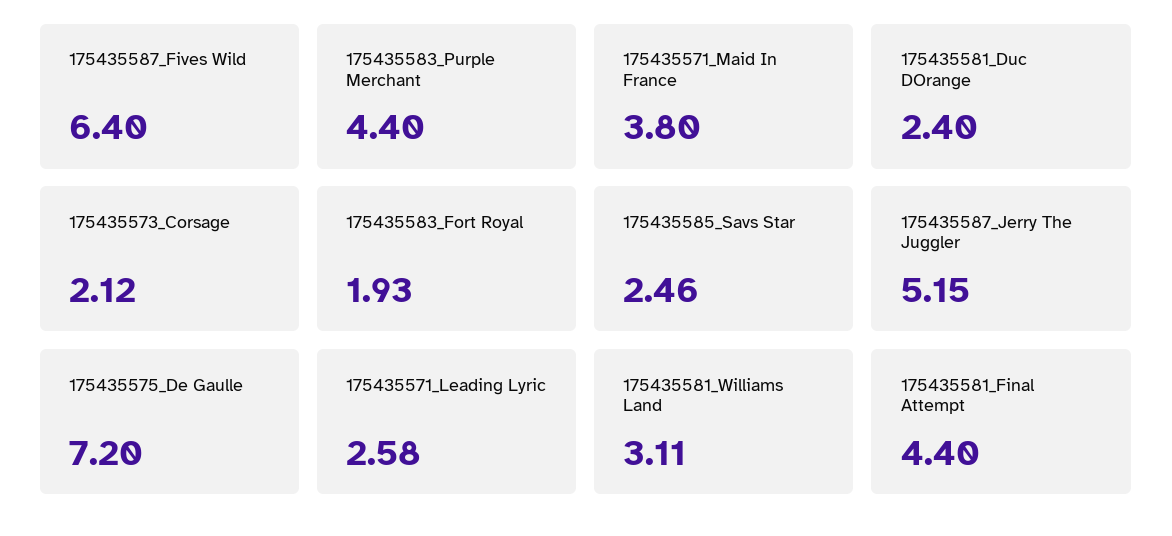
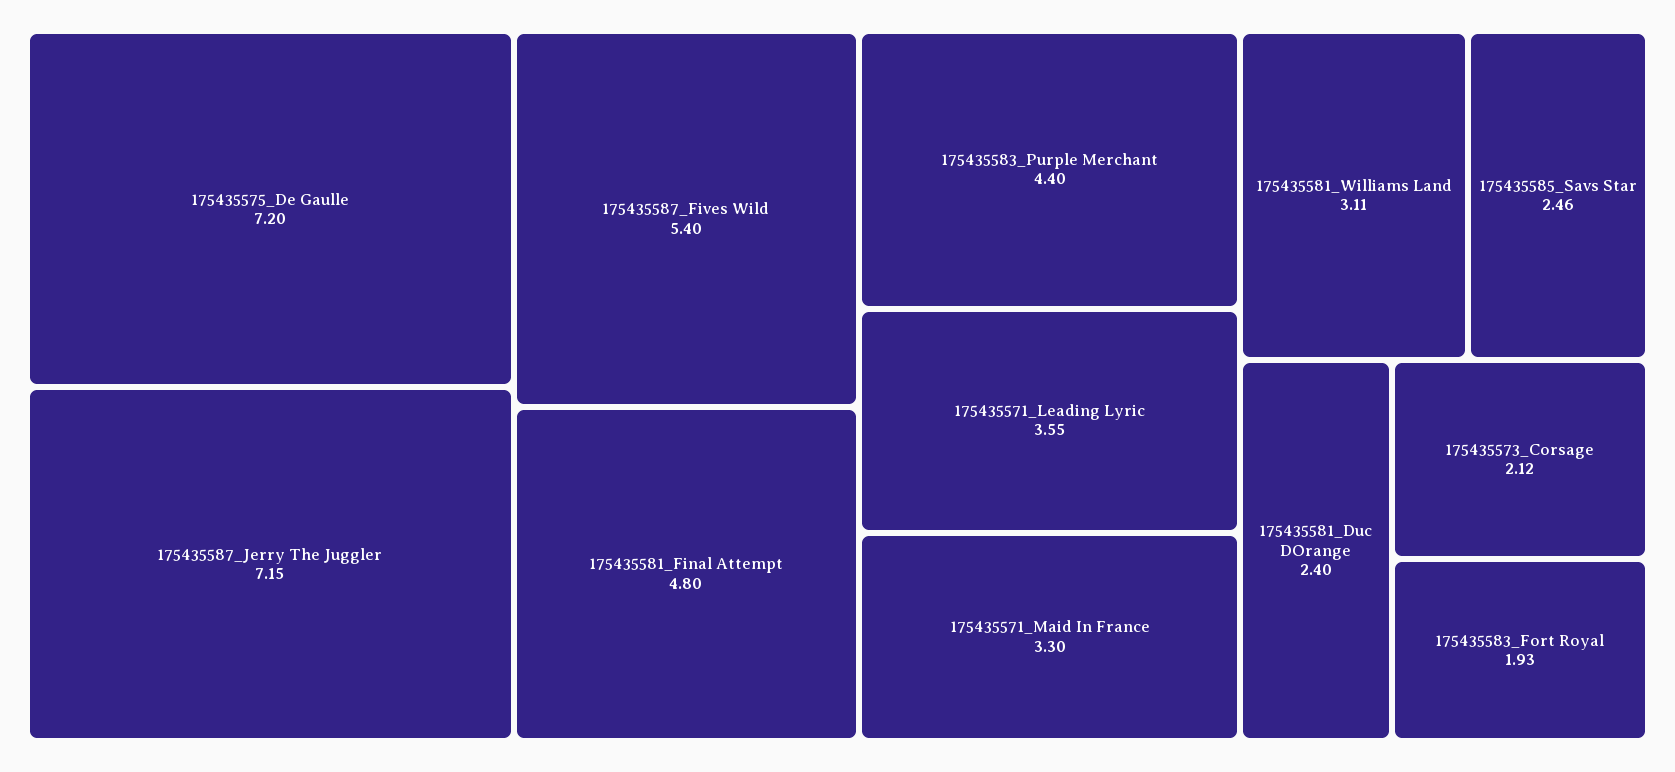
175435587_Fives Wild: 6.4 -> 5.4
175435571_Maid In France: 3.8 -> 3.3
175435587_Jerry The Juggler: 5.15 -> 7.15
175435571_Leading Lyric: 2.58 -> 3.55
175435581_Final Attempt: 4.4 -> 4.8

